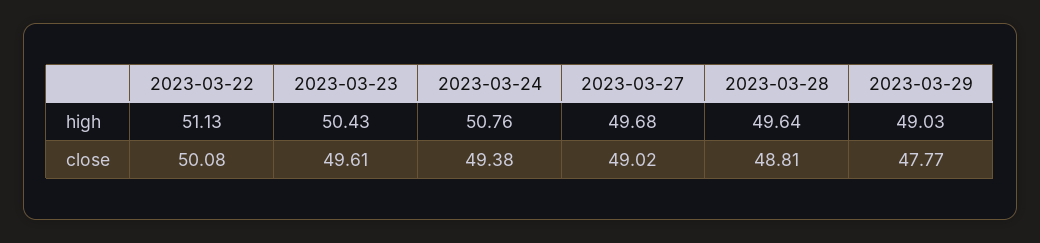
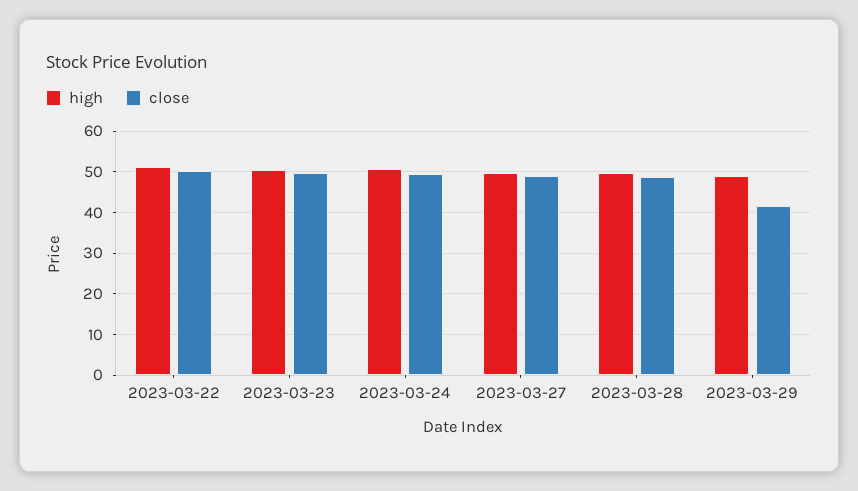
close, 2023-03-29: 47.77 -> 42

